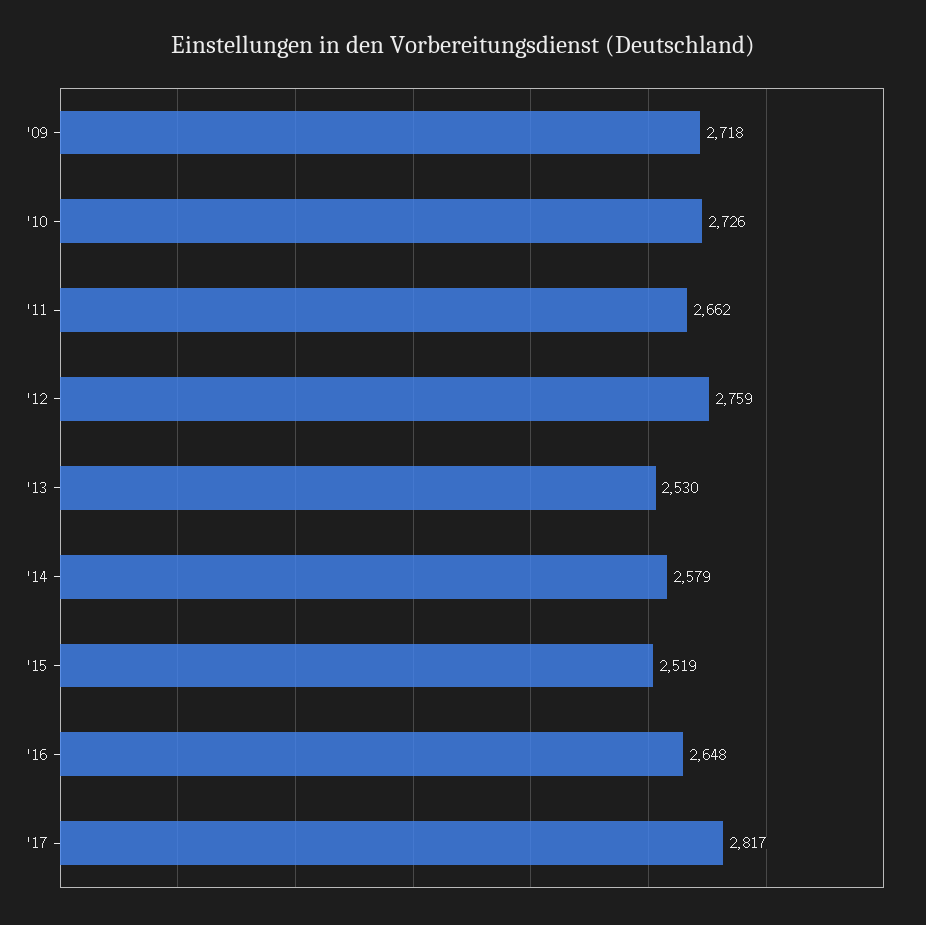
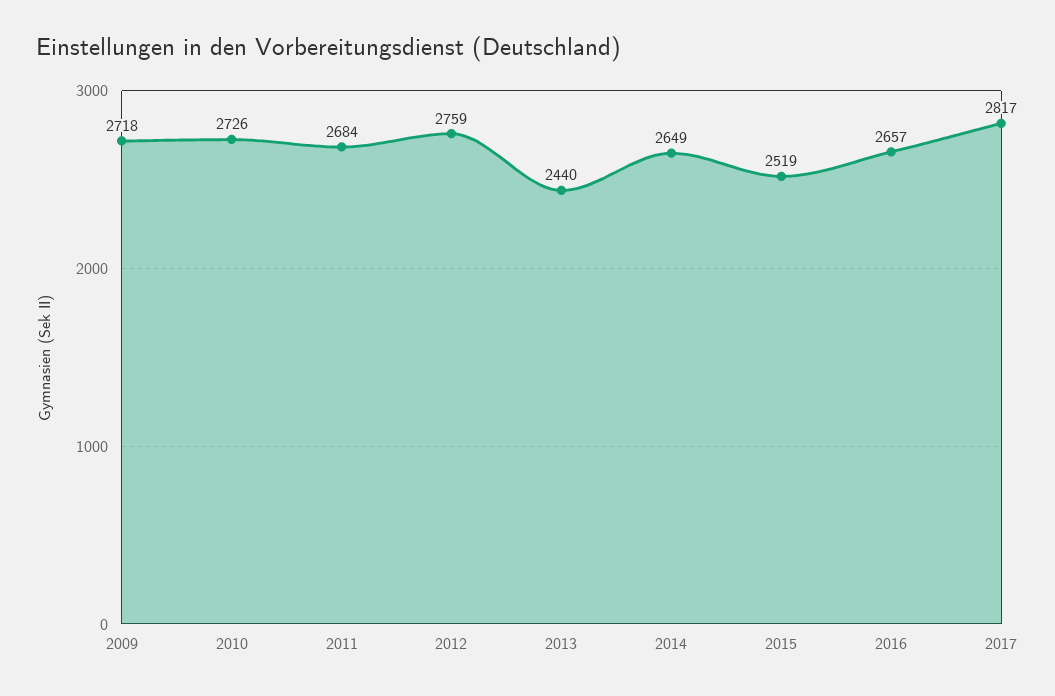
'11: 2662 -> 2684
'13: 2530 -> 2440
'14: 2579 -> 2649
'16: 2648 -> 2657

